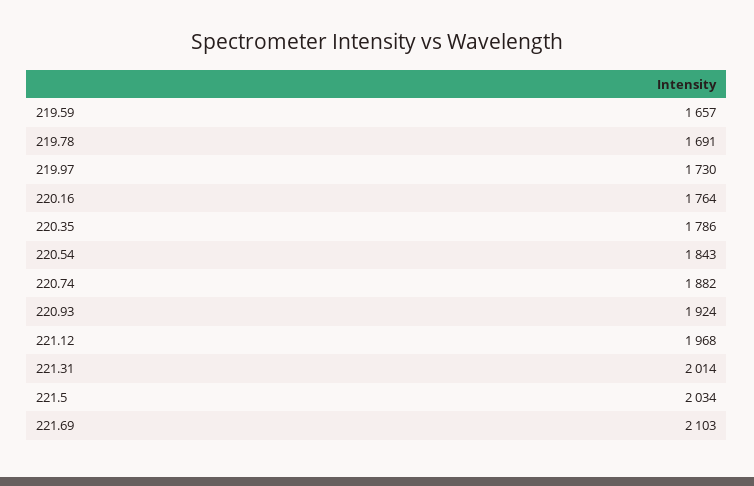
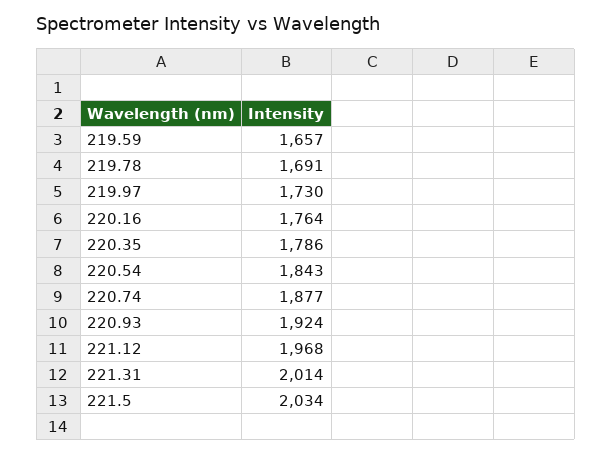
220.74: 1882 -> 1877
221.69: 2103 -> none

